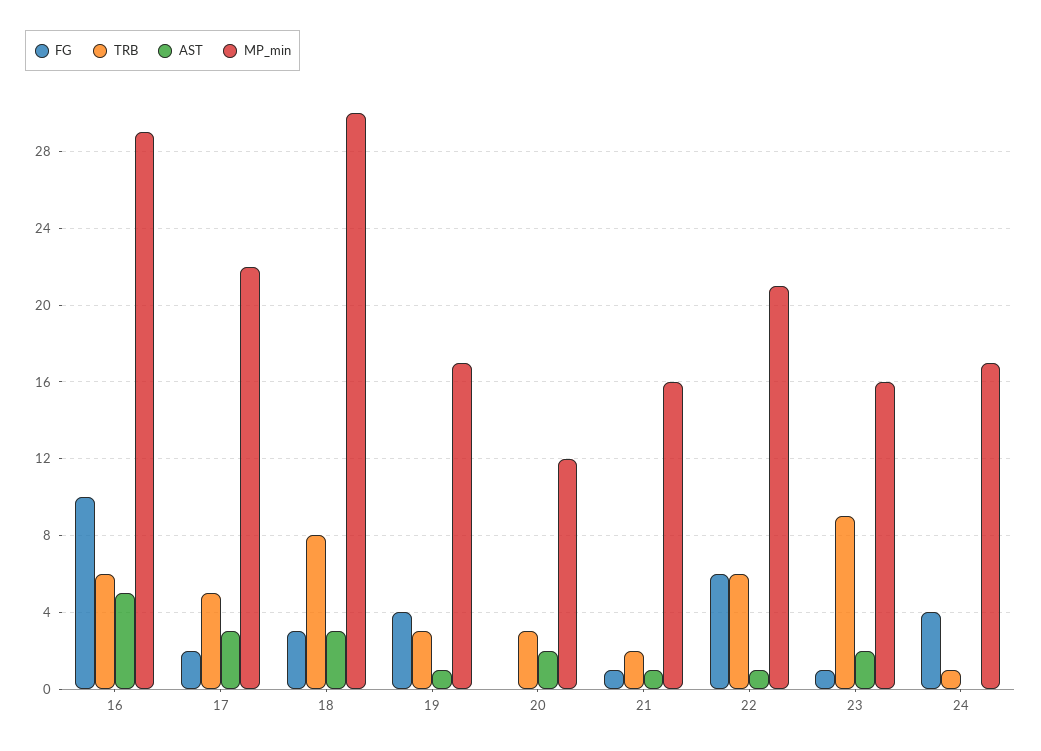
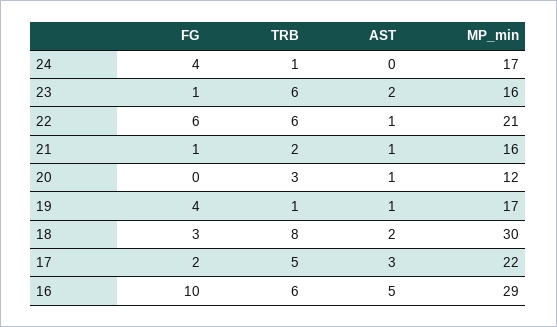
AST, 18: 3 -> 2
TRB, 19: 3 -> 1
AST, 20: 2 -> 1
TRB, 23: 9 -> 6

